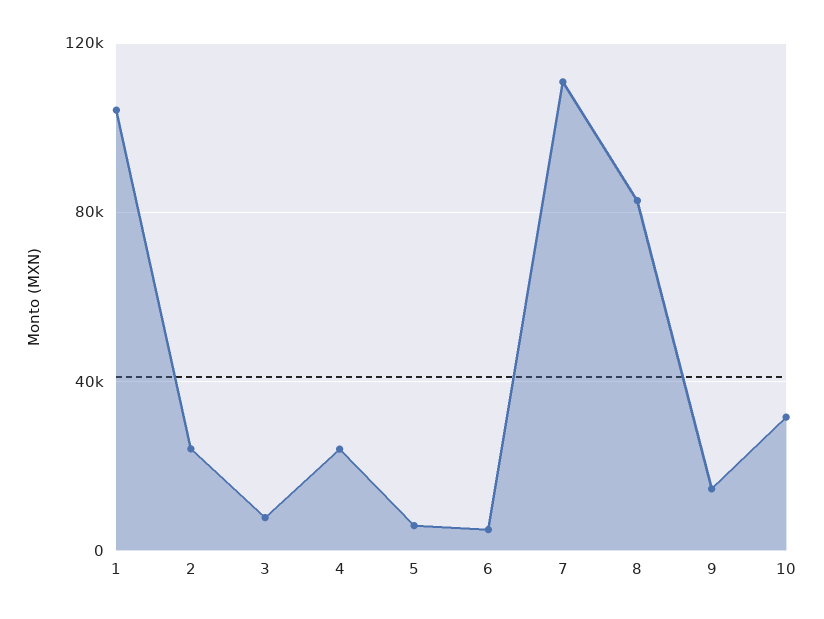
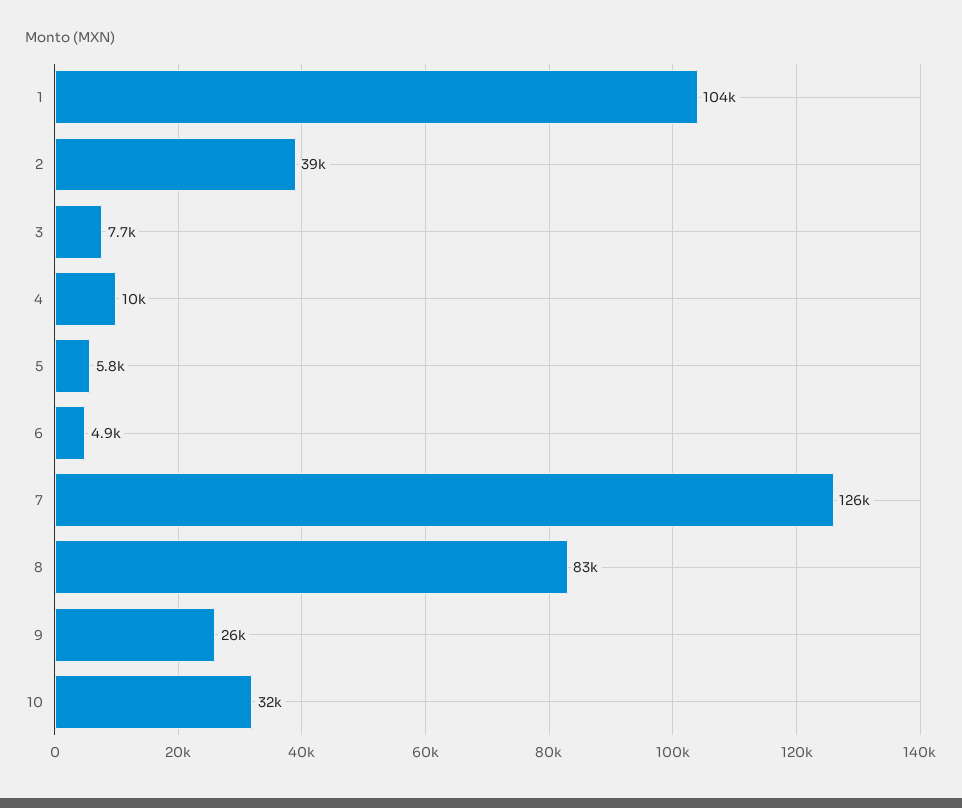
2: 25000 -> 39000
4: 25000 -> 10000
7: 110000 -> 126000
9: 15000 -> 26000

